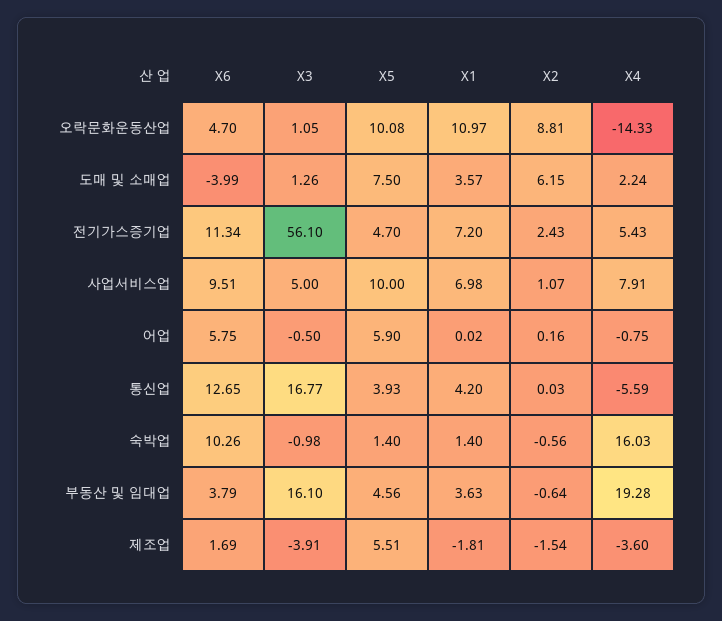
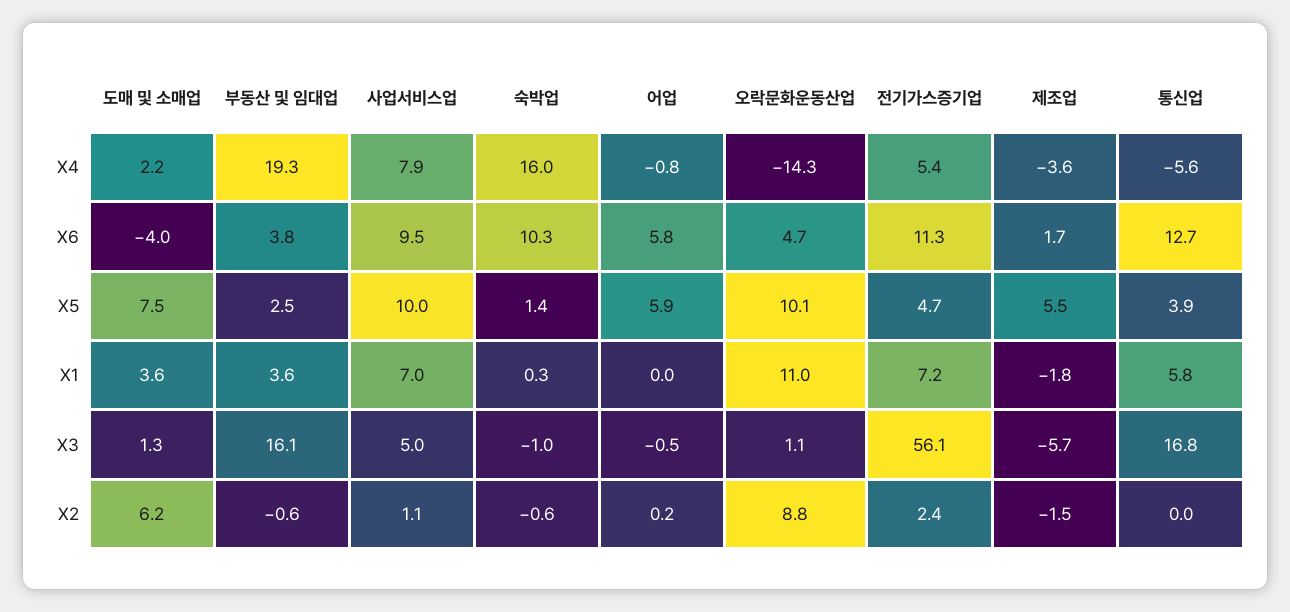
X1, 통신업: 4.2 -> 5.8
X1, 숙박업: 1.4 -> 0.3
X5, 부동산 및 임대업: 4.56 -> 2.5
X3, 제조업: -3.91 -> -5.7

